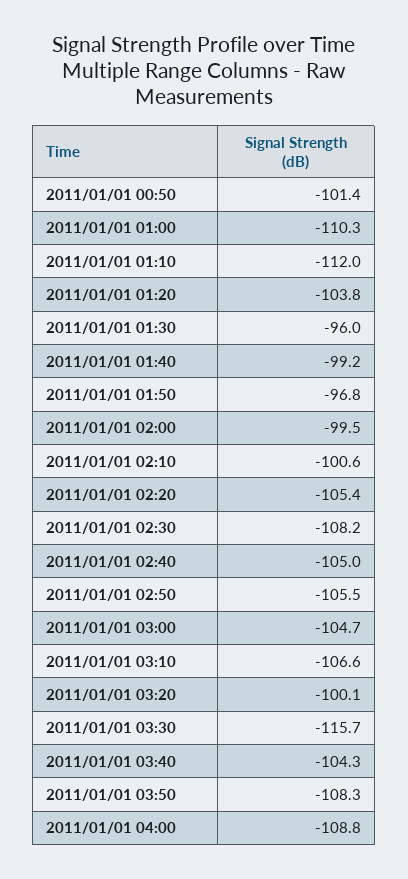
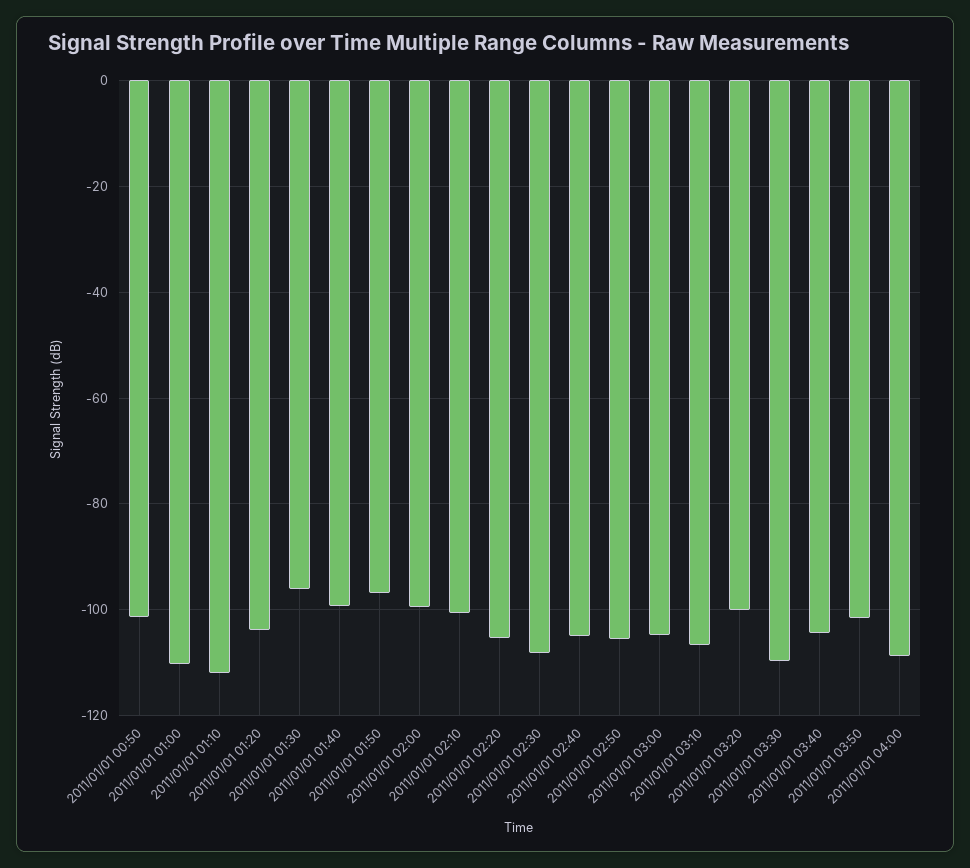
2011/01/01 03:30: -115.7 -> -110
2011/01/01 03:50: -108.3 -> -102

